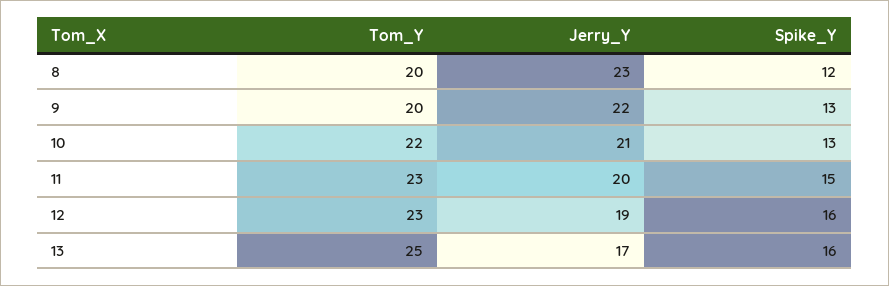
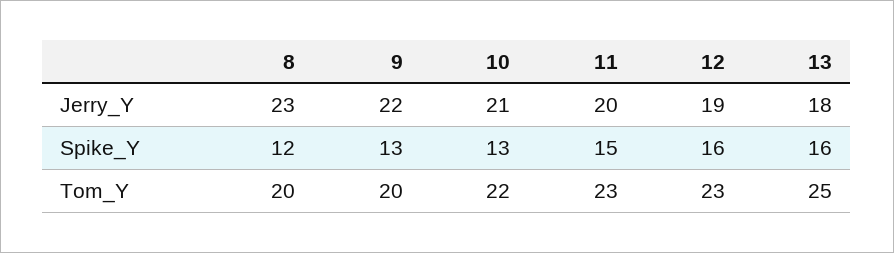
Jerry_Y, 13: 17 -> 18

